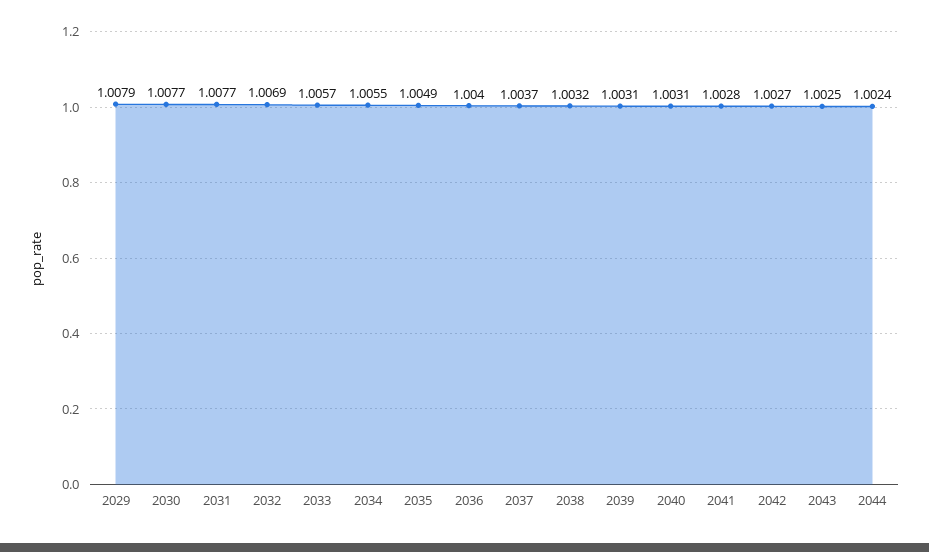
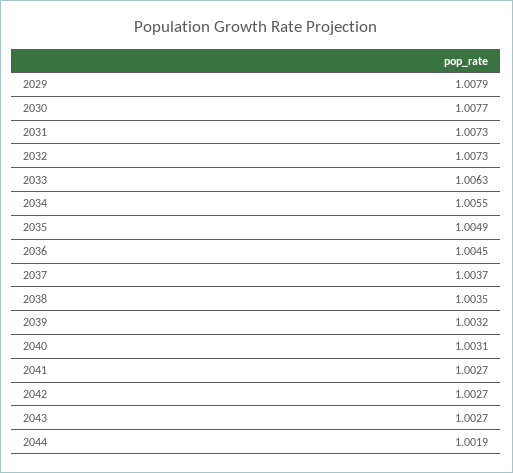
2031: 1.0077 -> 1.0073
2032: 1.0069 -> 1.0073
2033: 1.0057 -> 1.0063
2036: 1.004 -> 1.0045
2038: 1.0032 -> 1.0035
2039: 1.0031 -> 1.0032
2041: 1.0028 -> 1.0027
2043: 1.0025 -> 1.0027
2044: 1.0024 -> 1.0019

